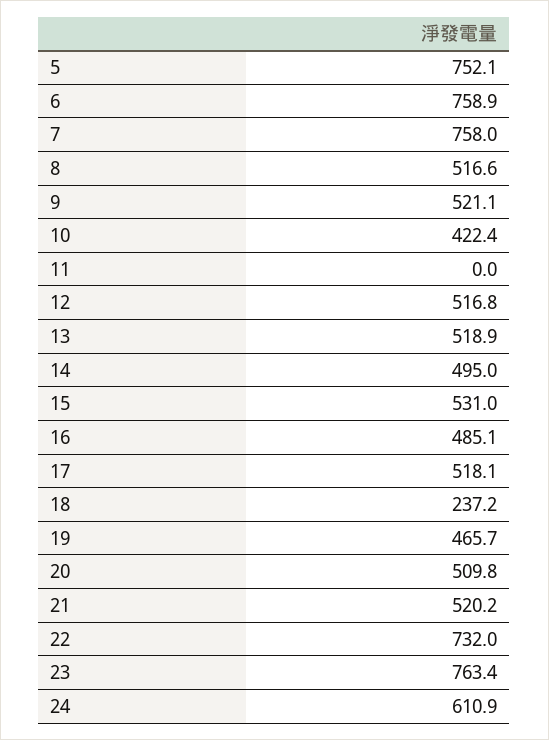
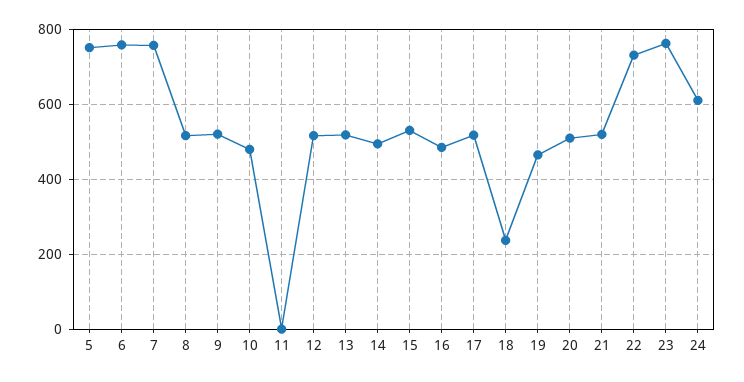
10: 422.4 -> 480

